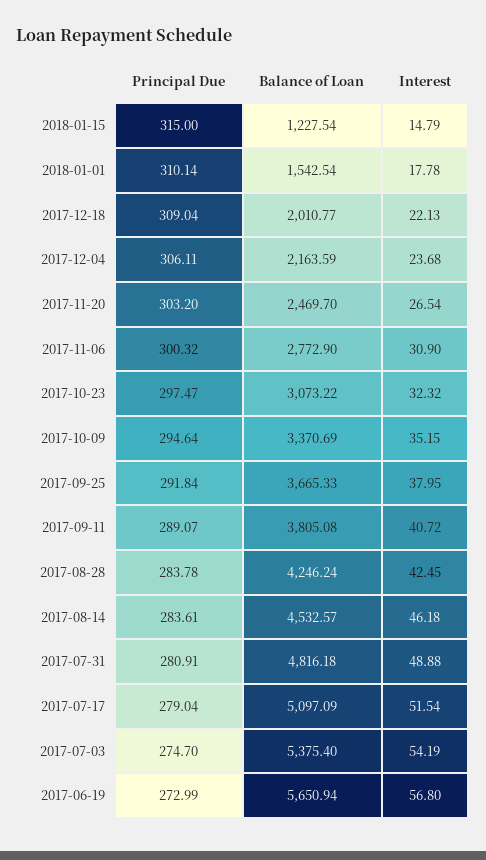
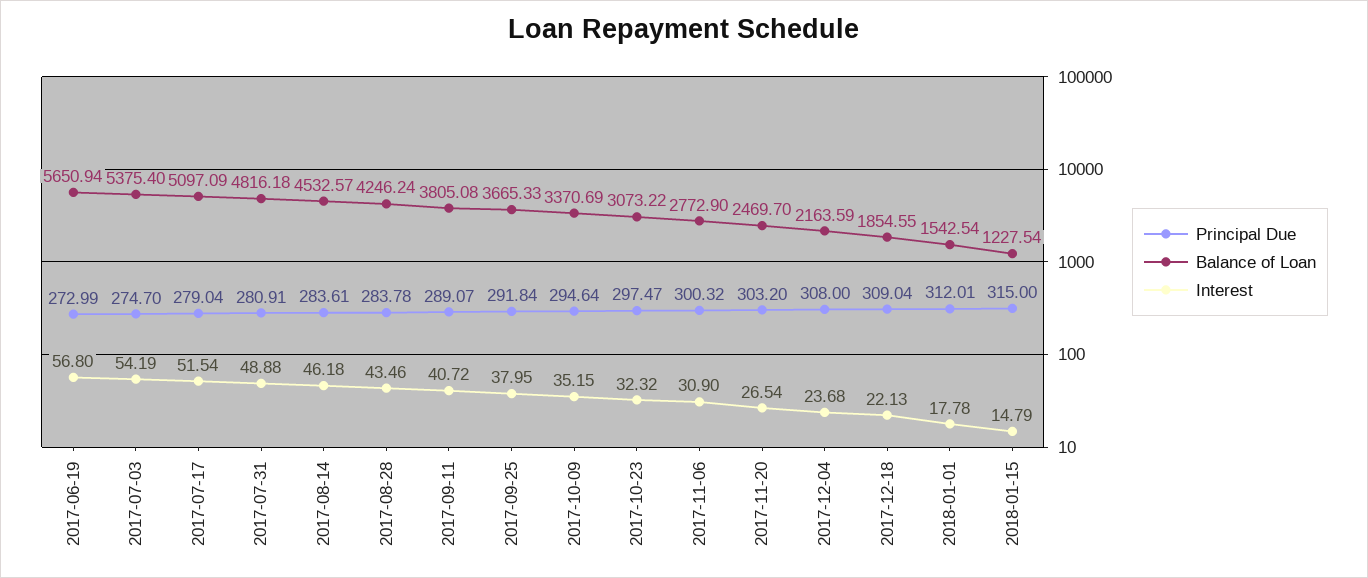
Principal Due, 2018-01-01: 310.14 -> 312.01
Balance of Loan, 2017-12-18: 2010.77 -> 1854.55
Principal Due, 2017-12-04: 306.11 -> 308
Interest, 2017-08-28: 42.45 -> 43.46

